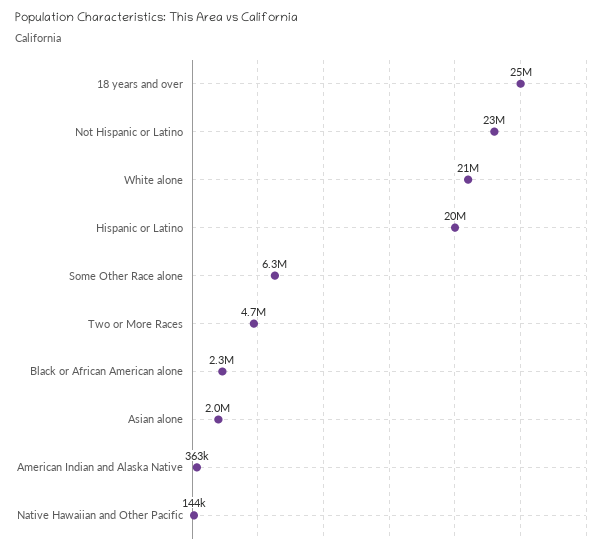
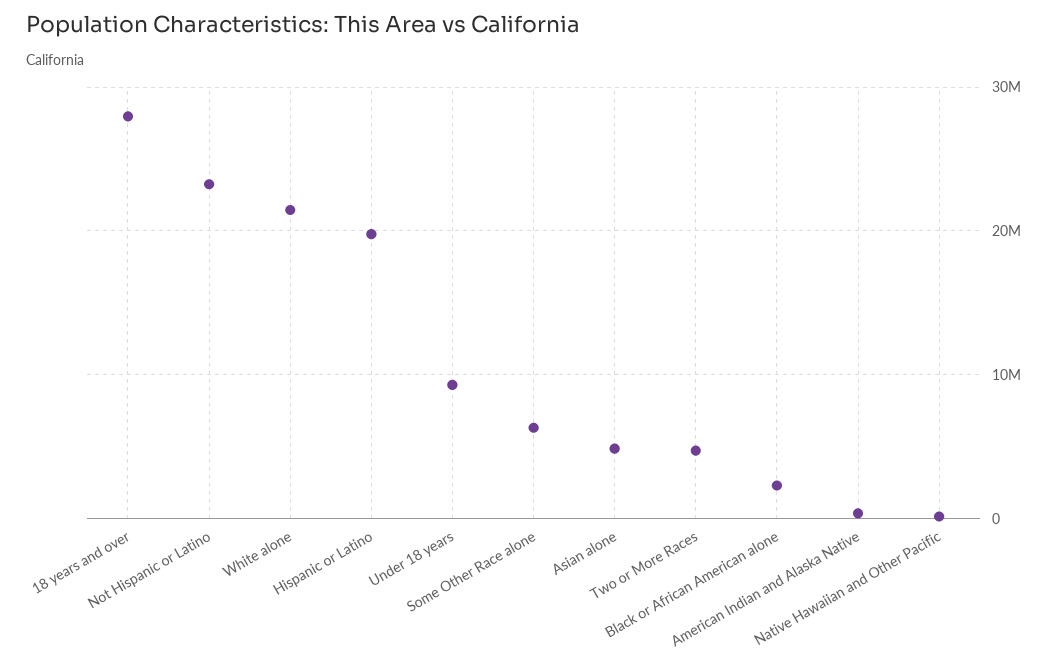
18 years and over: 25000000 -> 28000000
Asian alone: 2000000 -> 5000000
Under 18 years: none -> 9000000

